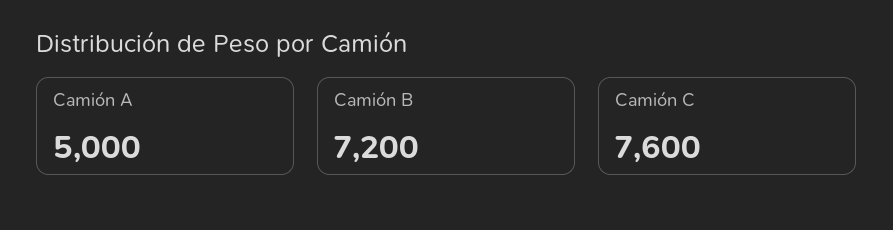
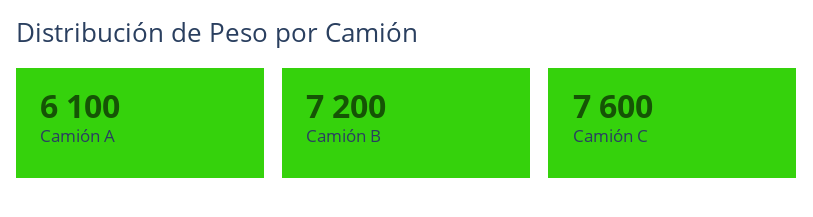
Camión A: 5000 -> 6100

